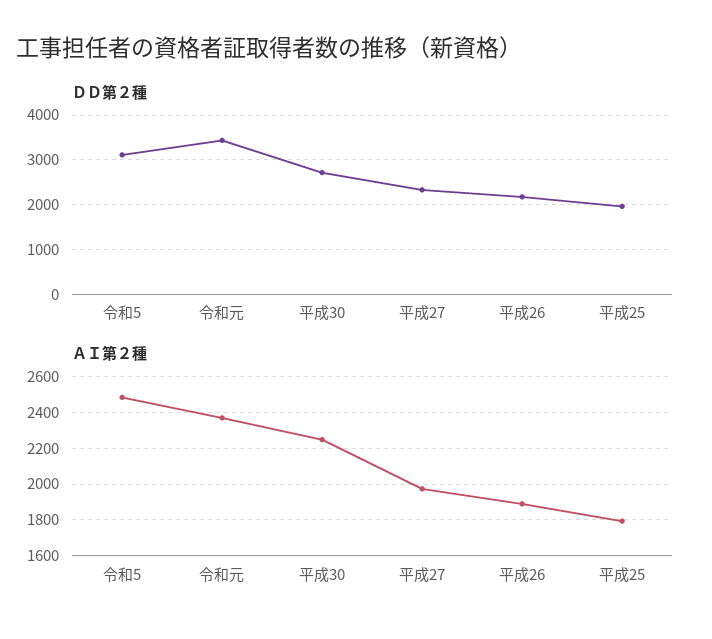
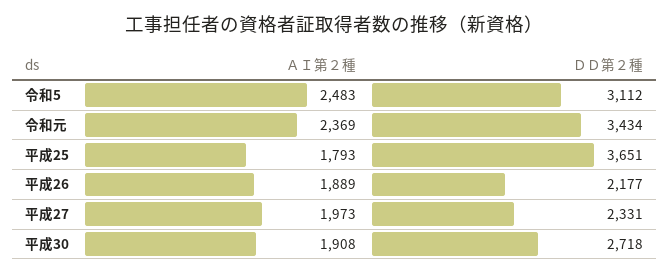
ＤＤ第２種, 平成25: 2000 -> 3651
ＡＩ第２種, 平成30: 2250 -> 1908

